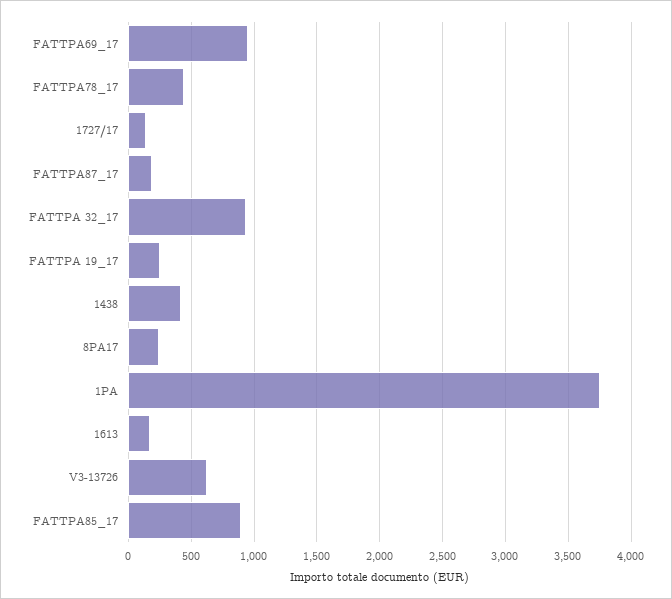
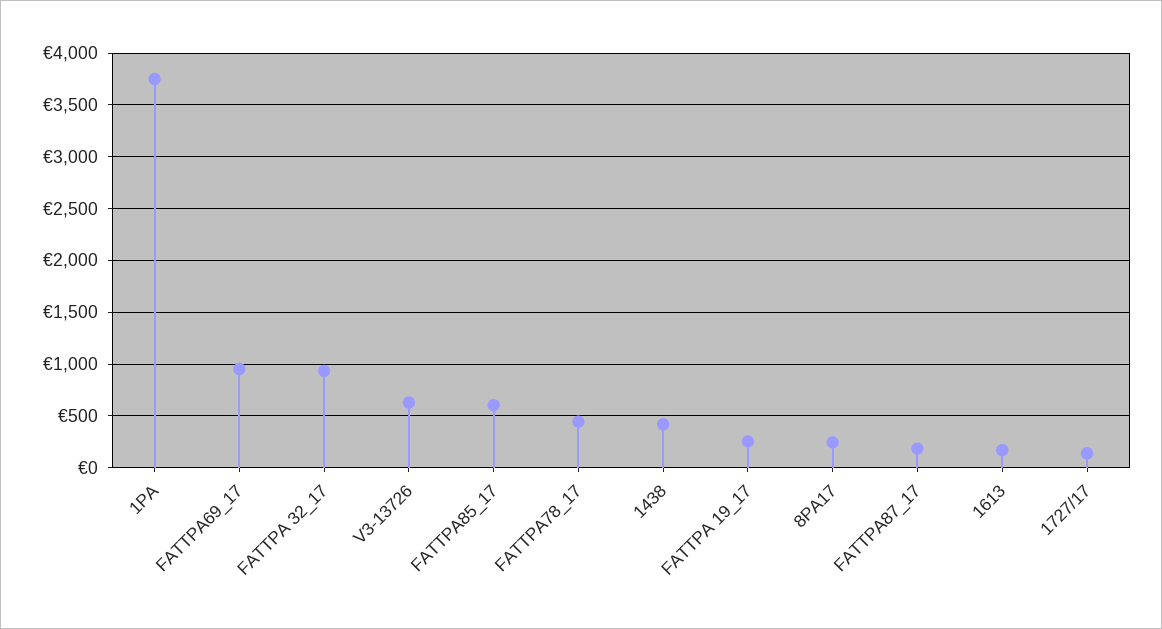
FATTPA85_17: 900 -> 600

